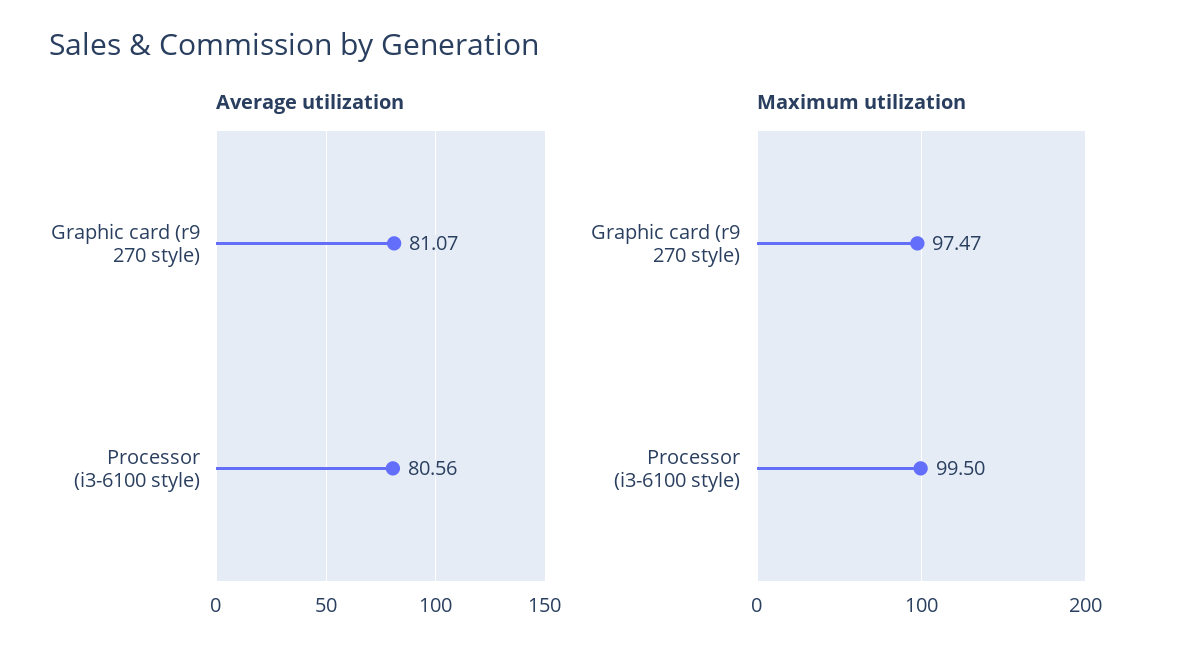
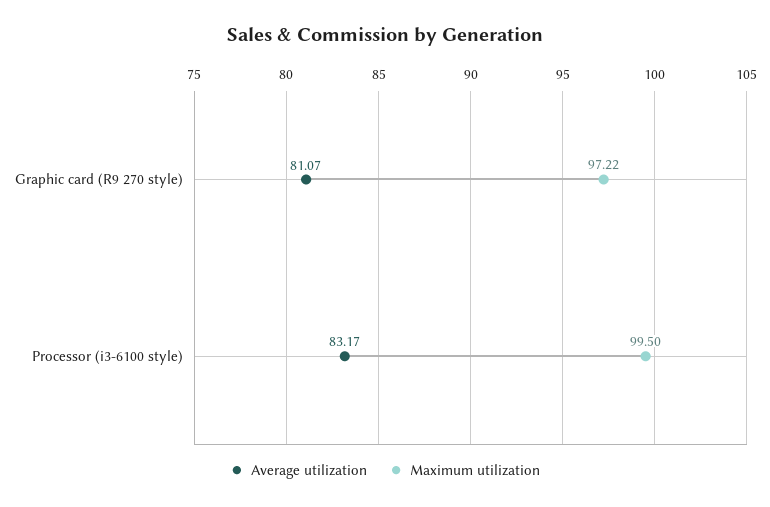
Average utilization, Processor (i3-6100 style): 80.56 -> 83.17
Maximum utilization, Graphic card (r9 270 style): 97.47 -> 97.22

